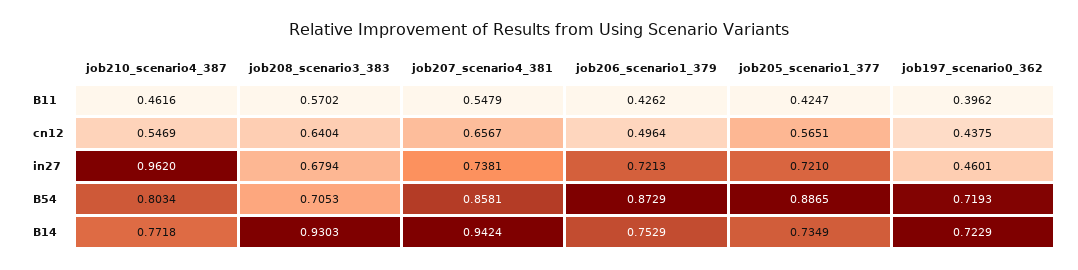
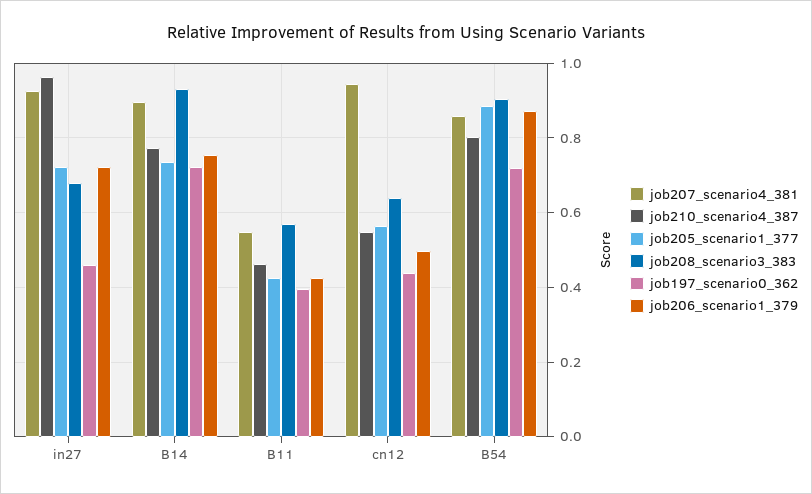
job207_scenario4_381, cn12: 0.6567 -> 0.94
job207_scenario4_381, in27: 0.7381 -> 0.92
job208_scenario3_383, B54: 0.7053 -> 0.9
job207_scenario4_381, B14: 0.9424 -> 0.9

